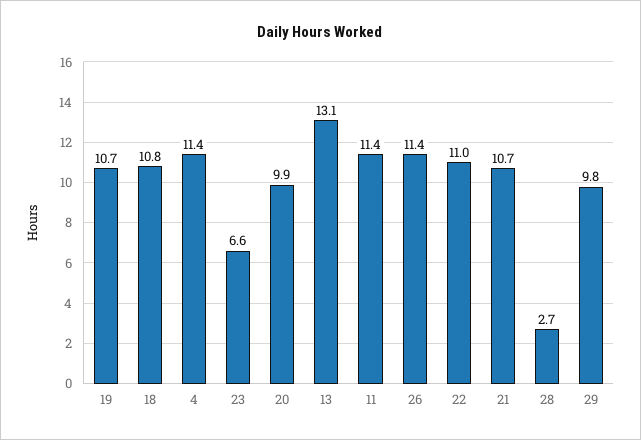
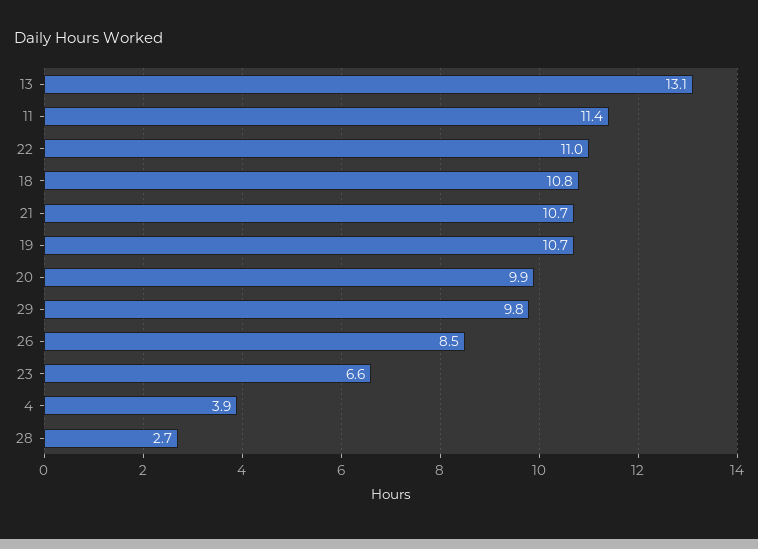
4: 11.4 -> 3.9
26: 11.4 -> 8.5

